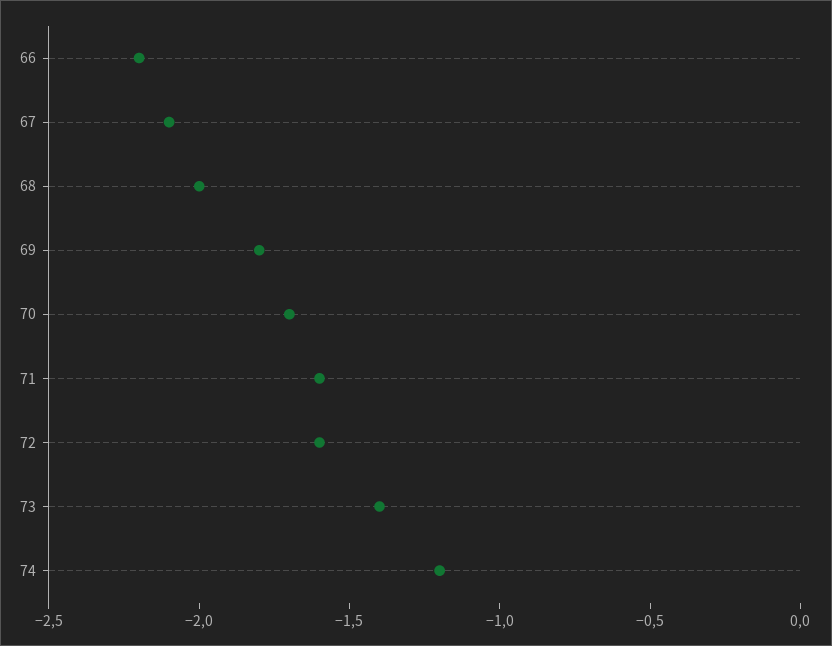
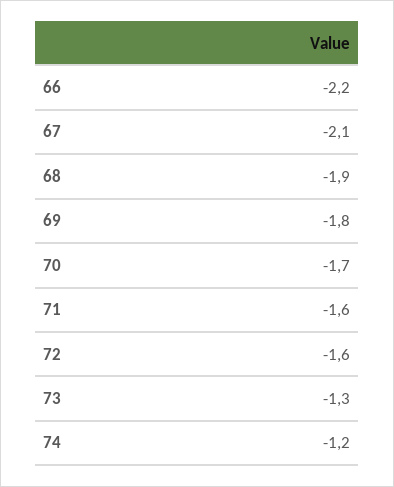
68: -2 -> -1.9
73: -1.4 -> -1.3

